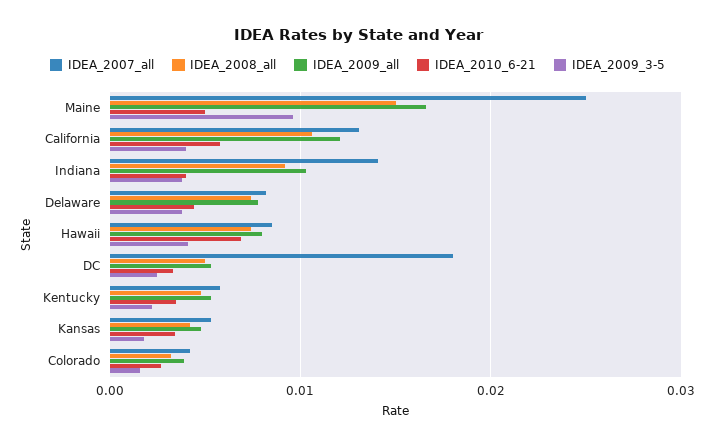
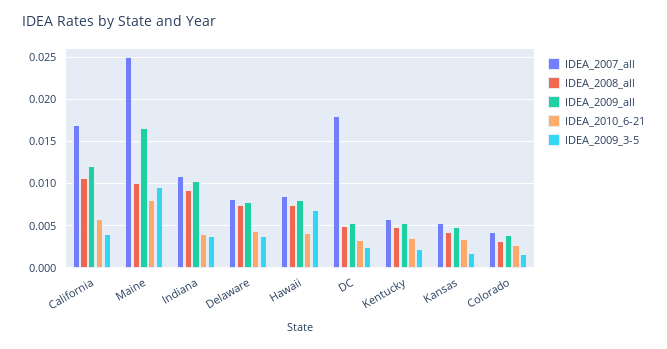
IDEA_2008_all, Maine: 0.015 -> 0.01
IDEA_2010_6-21, Maine: 0.005 -> 0.008
IDEA_2007_all, California: 0.013 -> 0.017
IDEA_2007_all, Indiana: 0.014 -> 0.011
IDEA_2010_6-21, Hawaii: 0.007 -> 0.004
IDEA_2009_3-5, Hawaii: 0.004 -> 0.007

